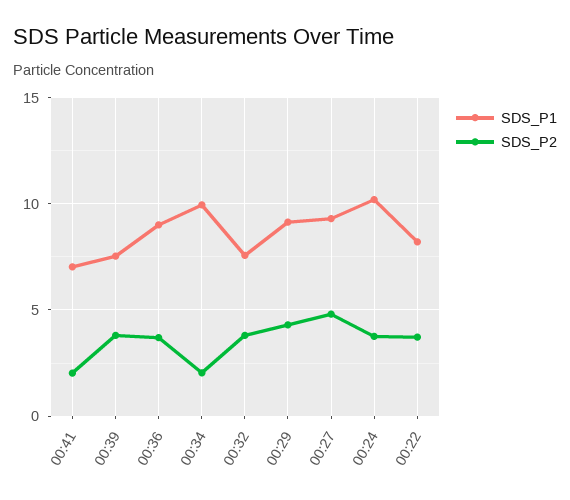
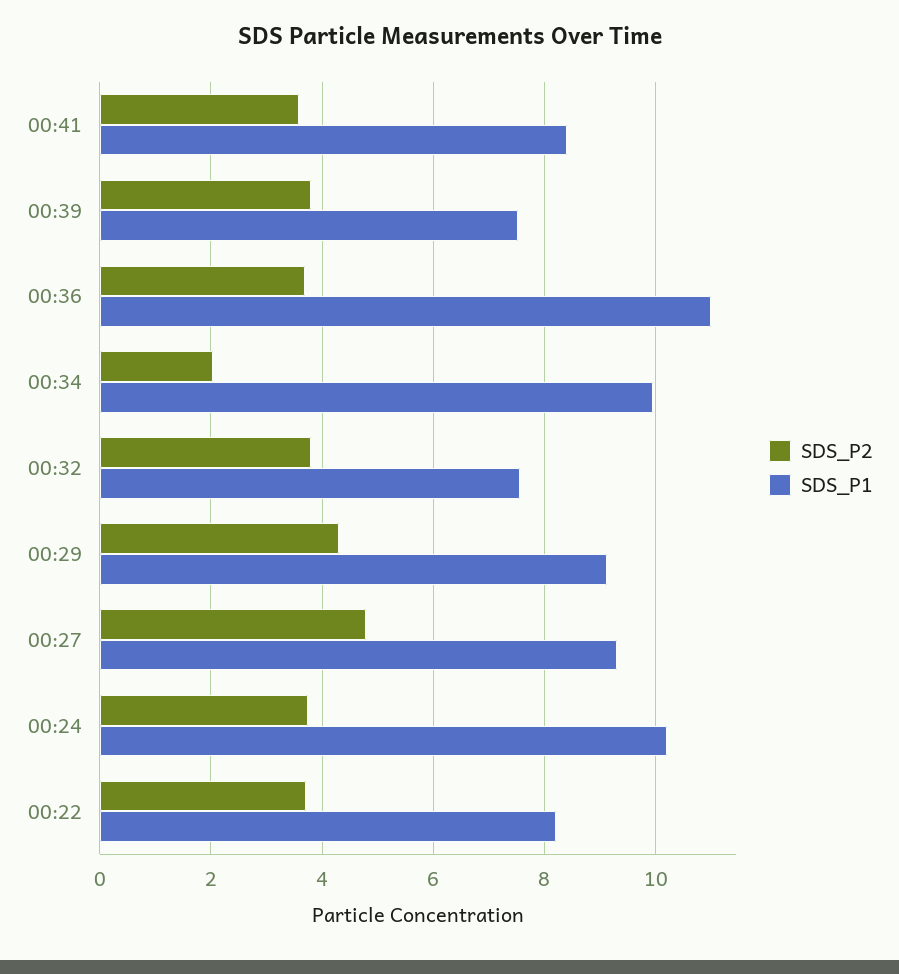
SDS_P1, 00:41: 7 -> 8.4
SDS_P2, 00:41: 2 -> 3.6
SDS_P1, 00:36: 9 -> 11

